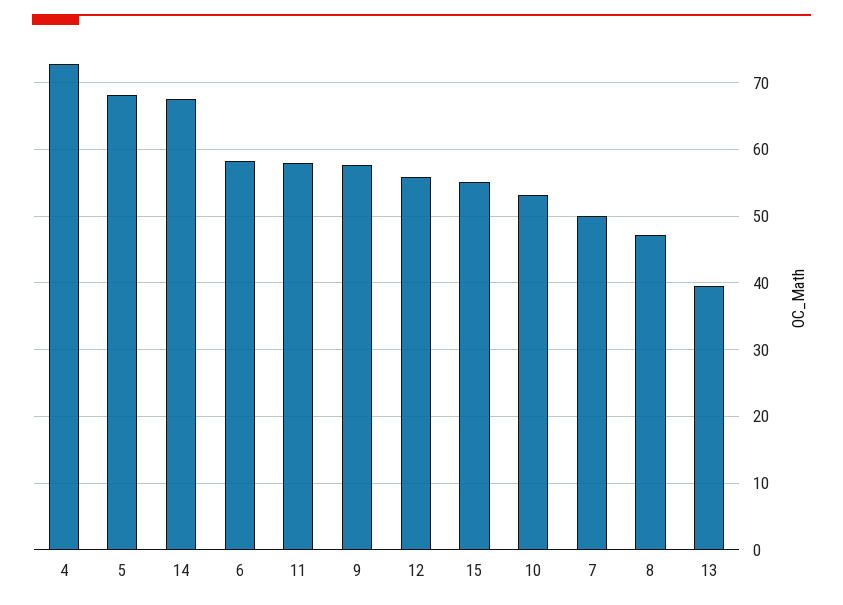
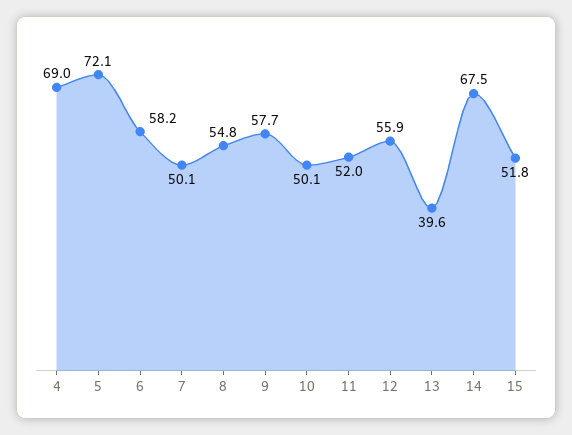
4: 73 -> 69
5: 68 -> 72.1
11: 58 -> 52
15: 55 -> 51.8
10: 53 -> 50.1
8: 47 -> 54.8

